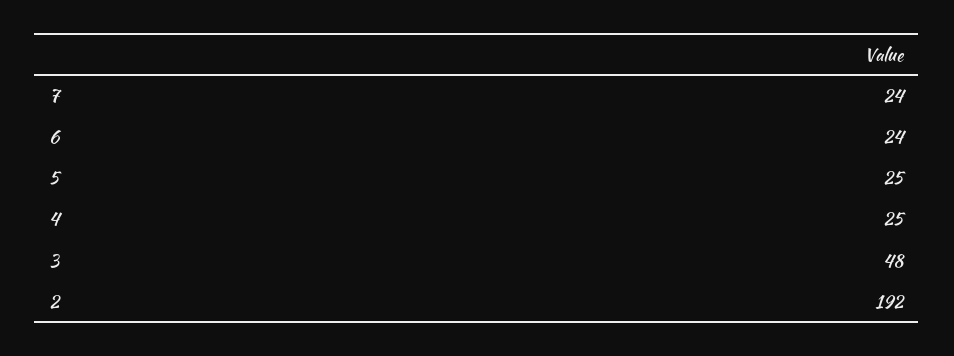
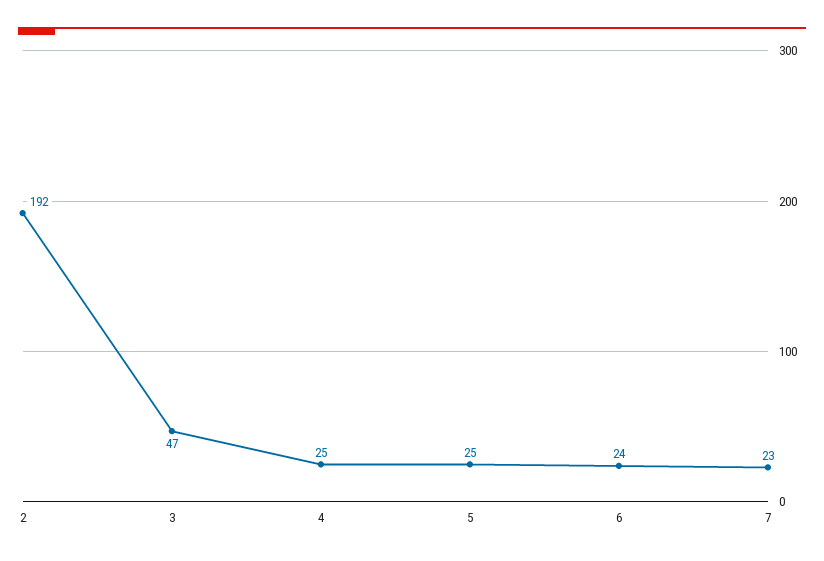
7: 24 -> 23
3: 48 -> 47

